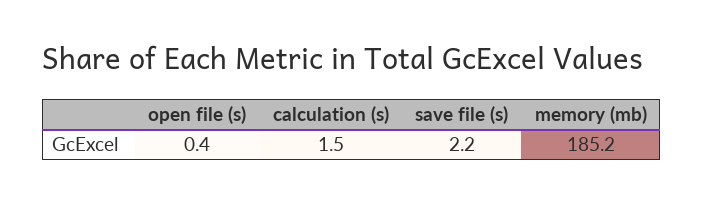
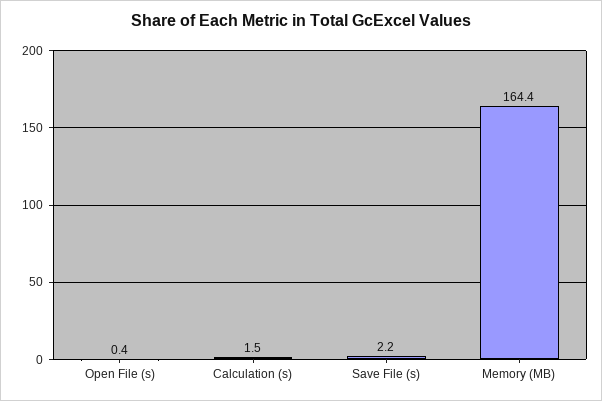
memory (mb): 185.2 -> 164.4

